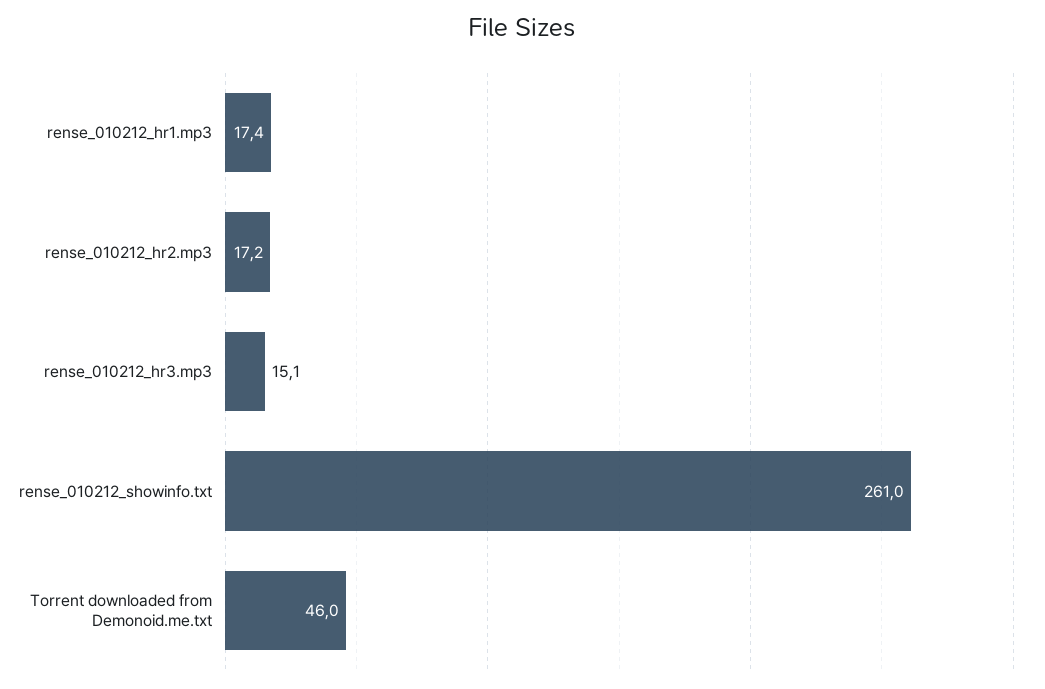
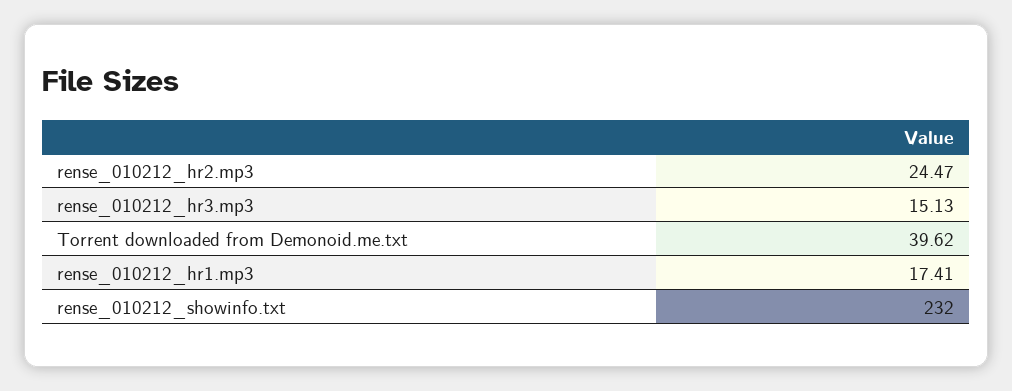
rense_010212_hr2.mp3: 17.2 -> 24.47
rense_010212_showinfo.txt: 261 -> 232
Torrent downloaded from Demonoid.me.txt: 46 -> 39.62

